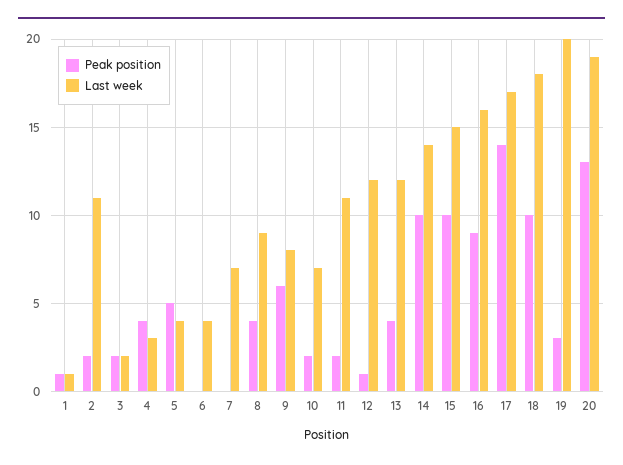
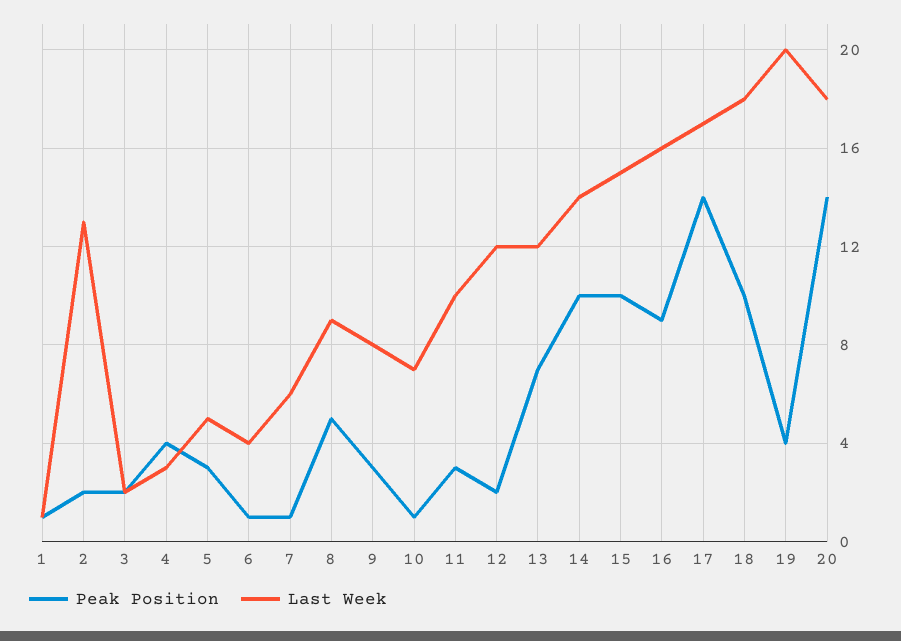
Last week, 2: 11 -> 13
Peak position, 5: 5 -> 3
Last week, 5: 4 -> 5
Peak position, 6: 0 -> 1
Peak position, 7: 0 -> 1
Last week, 7: 7 -> 6
Peak position, 8: 4 -> 5
Peak position, 9: 6 -> 3
Peak position, 10: 2 -> 1
Peak position, 11: 2 -> 3
Last week, 11: 11 -> 10
Peak position, 12: 1 -> 2
Peak position, 13: 4 -> 7
Peak position, 19: 3 -> 4
Peak position, 20: 13 -> 14
Last week, 20: 19 -> 18

